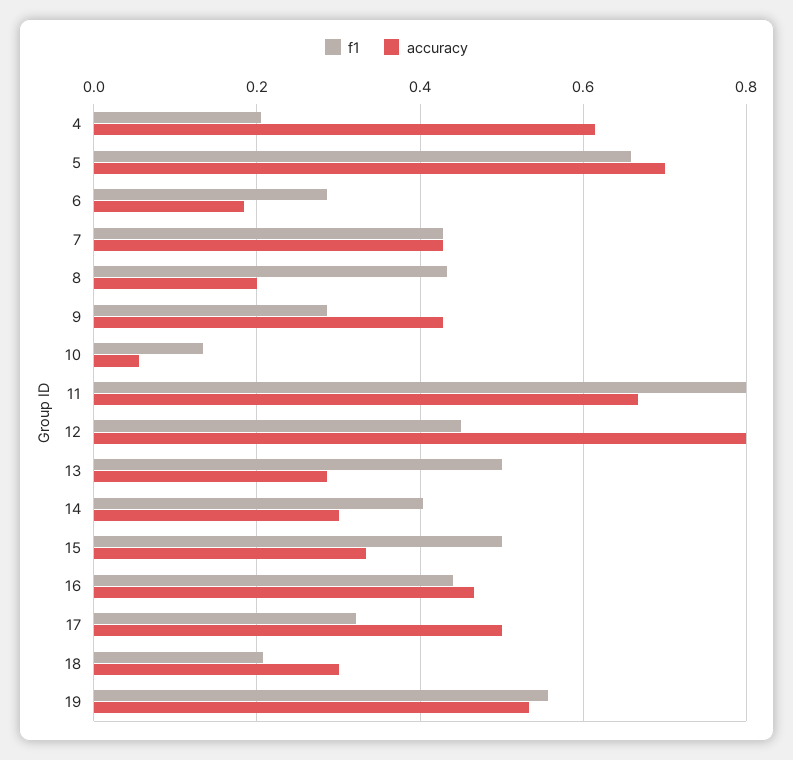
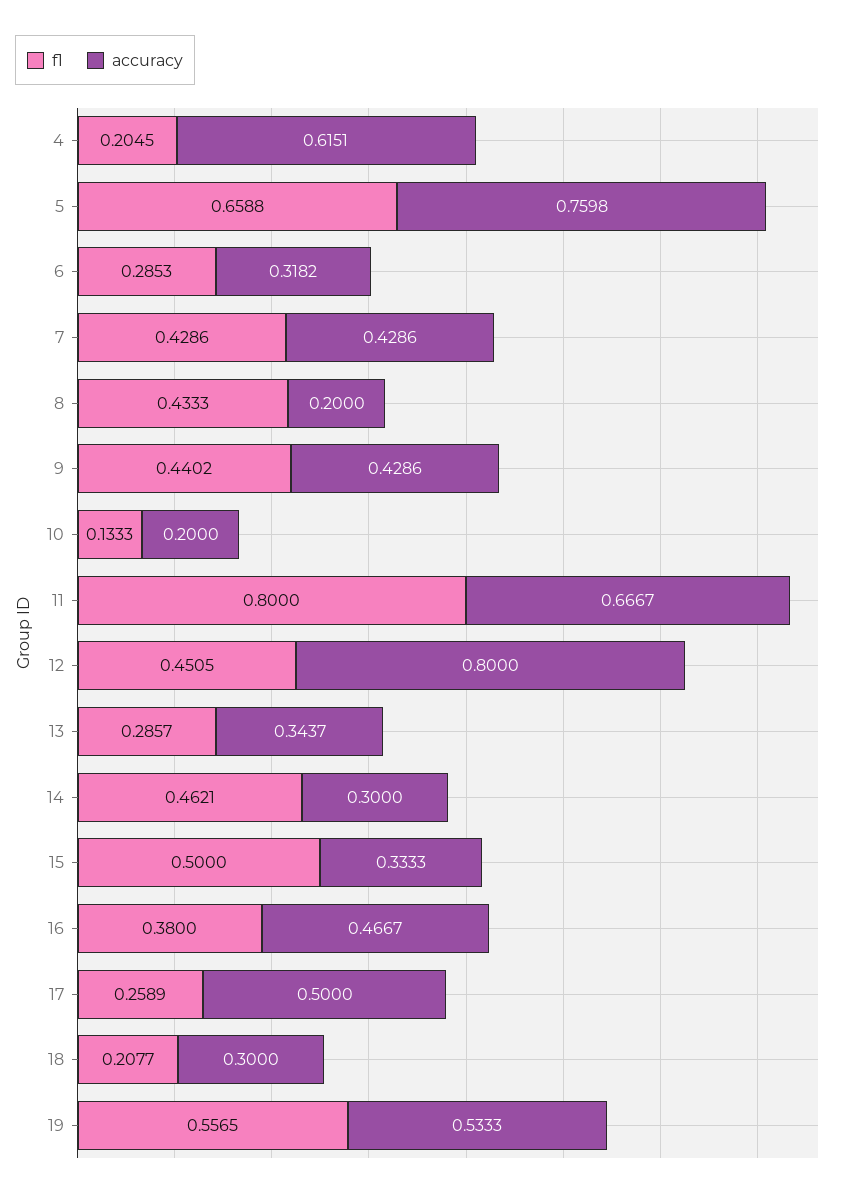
accuracy, 5: 0.7 -> 0.7598
accuracy, 6: 0.18 -> 0.3182
f1, 9: 0.28 -> 0.4402
accuracy, 10: 0.06 -> 0.2
f1, 13: 0.5 -> 0.2857
accuracy, 13: 0.28 -> 0.3437
f1, 14: 0.4 -> 0.4621
f1, 16: 0.44 -> 0.38
f1, 17: 0.32 -> 0.2589

